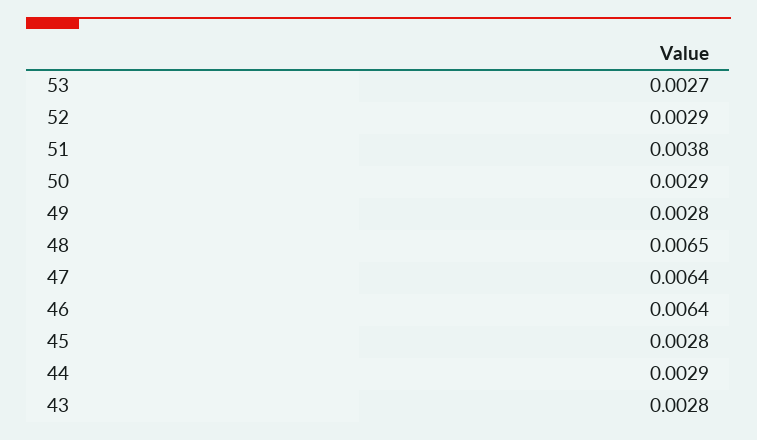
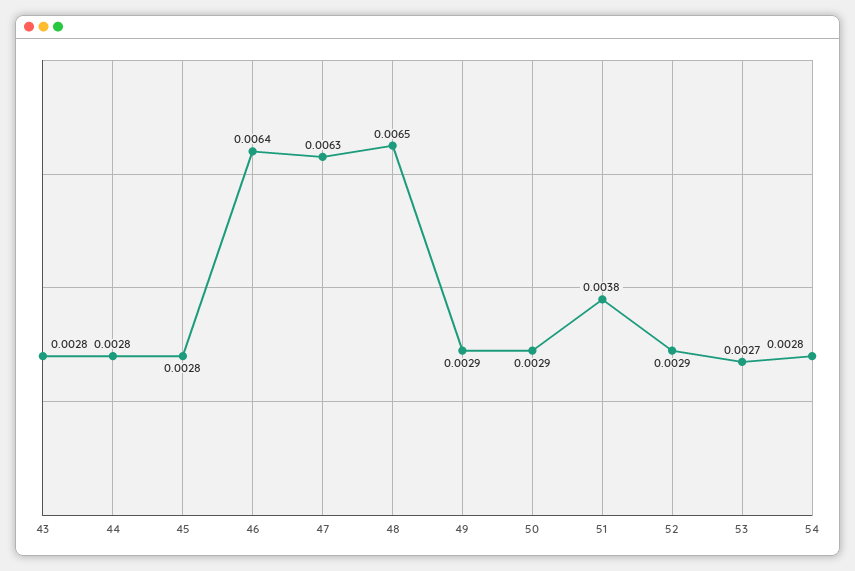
49: 0.0028 -> 0.0029
47: 0.0064 -> 0.0063
44: 0.0029 -> 0.0028
54: none -> 0.0028

